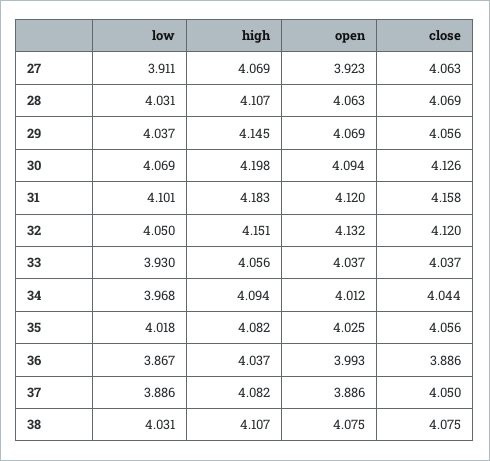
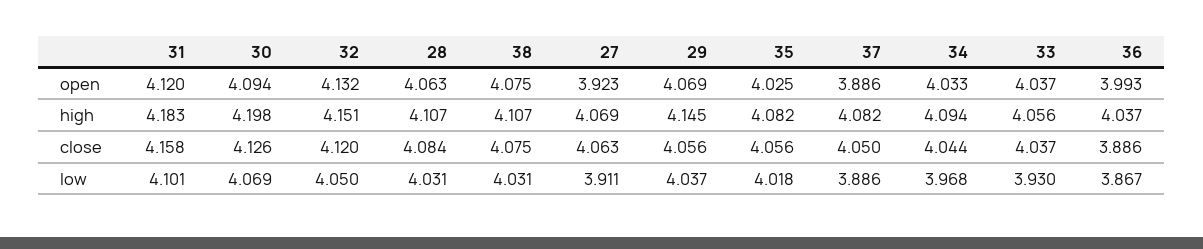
close, 28: 4.069 -> 4.084
open, 34: 4.012 -> 4.033

